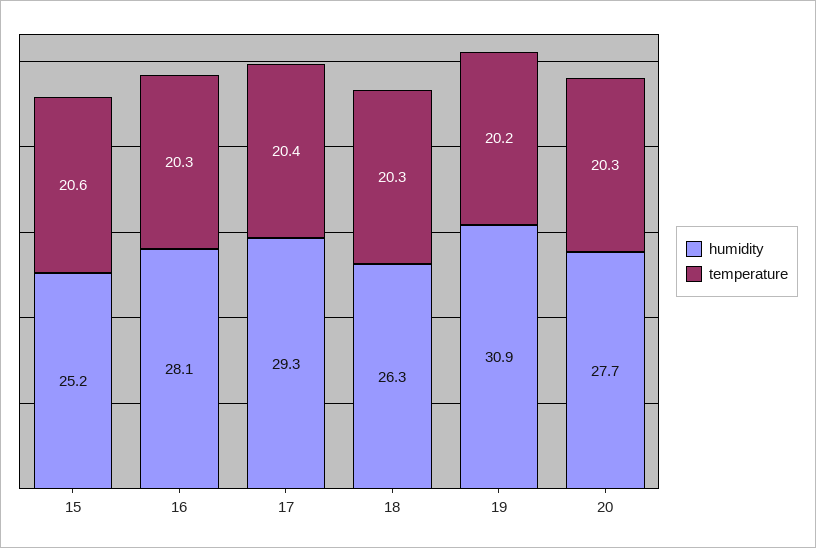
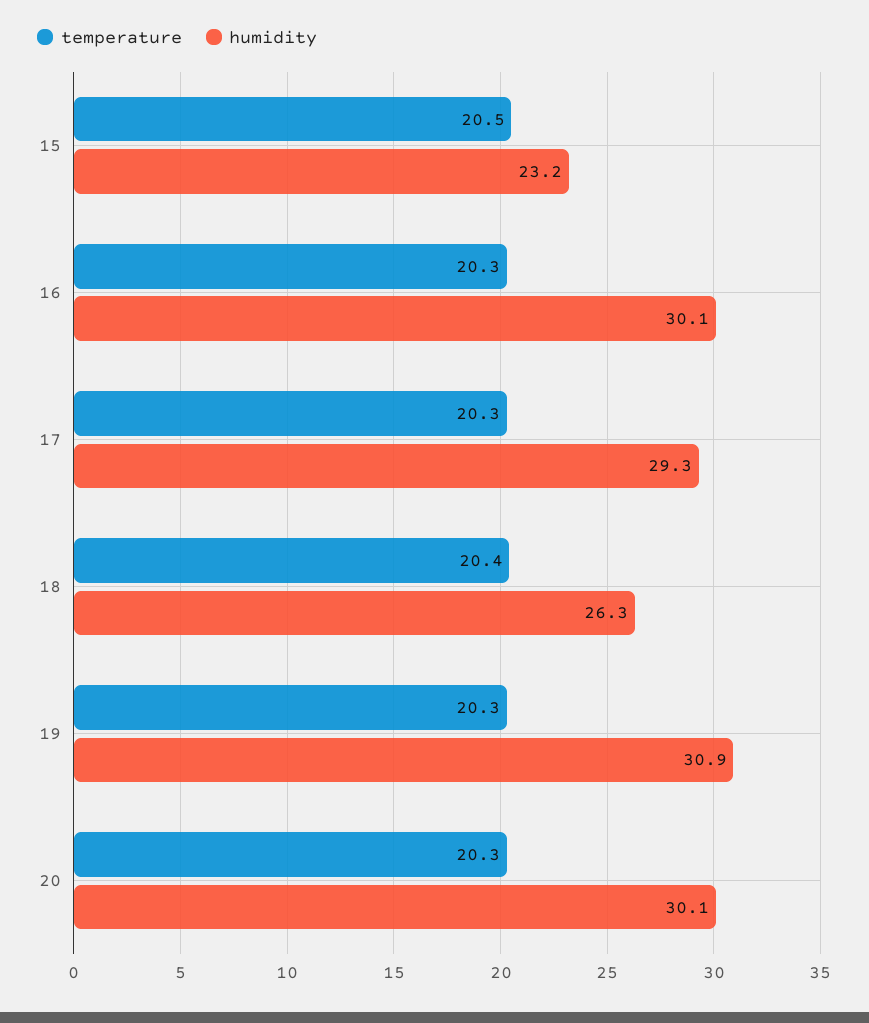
humidity, 15: 25.2 -> 23.2
temperature, 15: 20.6 -> 20.5
humidity, 16: 28.1 -> 30.1
temperature, 17: 20.4 -> 20.3
temperature, 18: 20.3 -> 20.4
temperature, 19: 20.2 -> 20.3
humidity, 20: 27.7 -> 30.1

